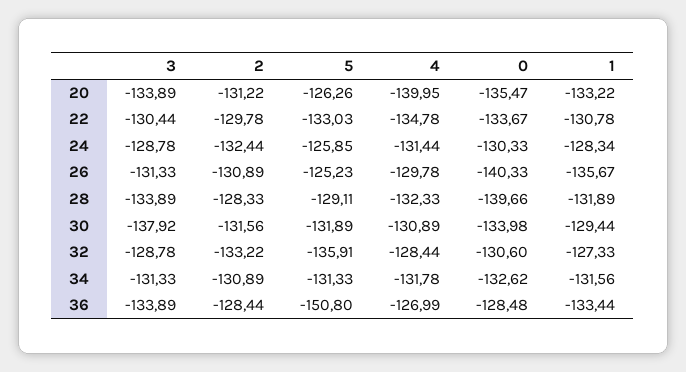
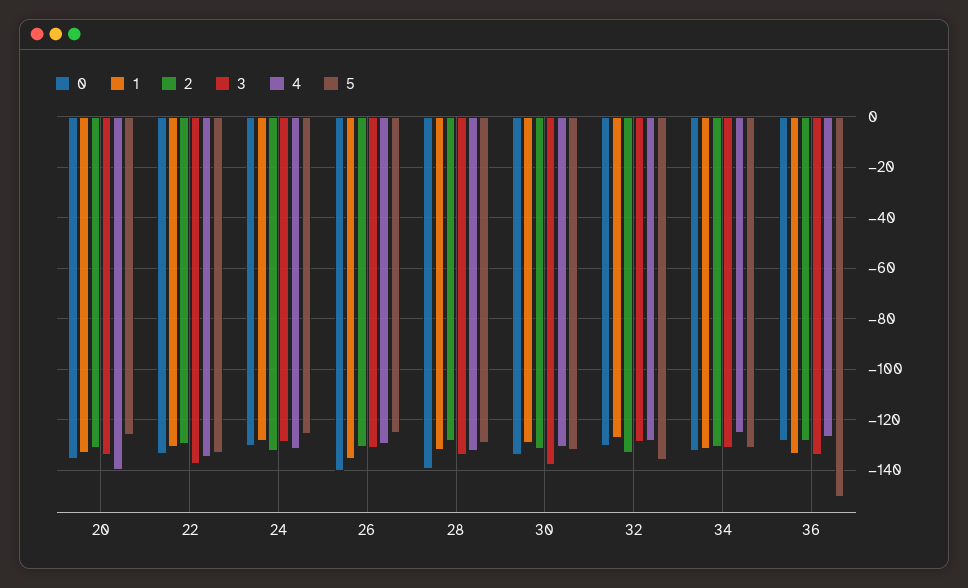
3, 22: -130.44 -> -137.5
4, 34: -131.78 -> -125

